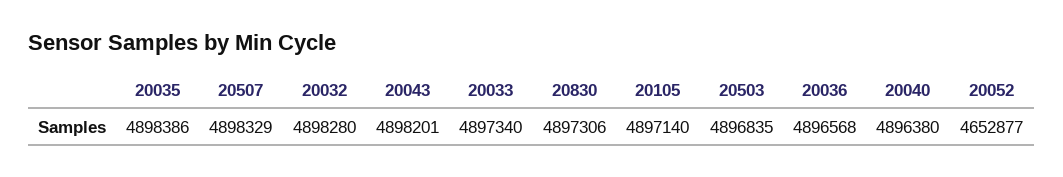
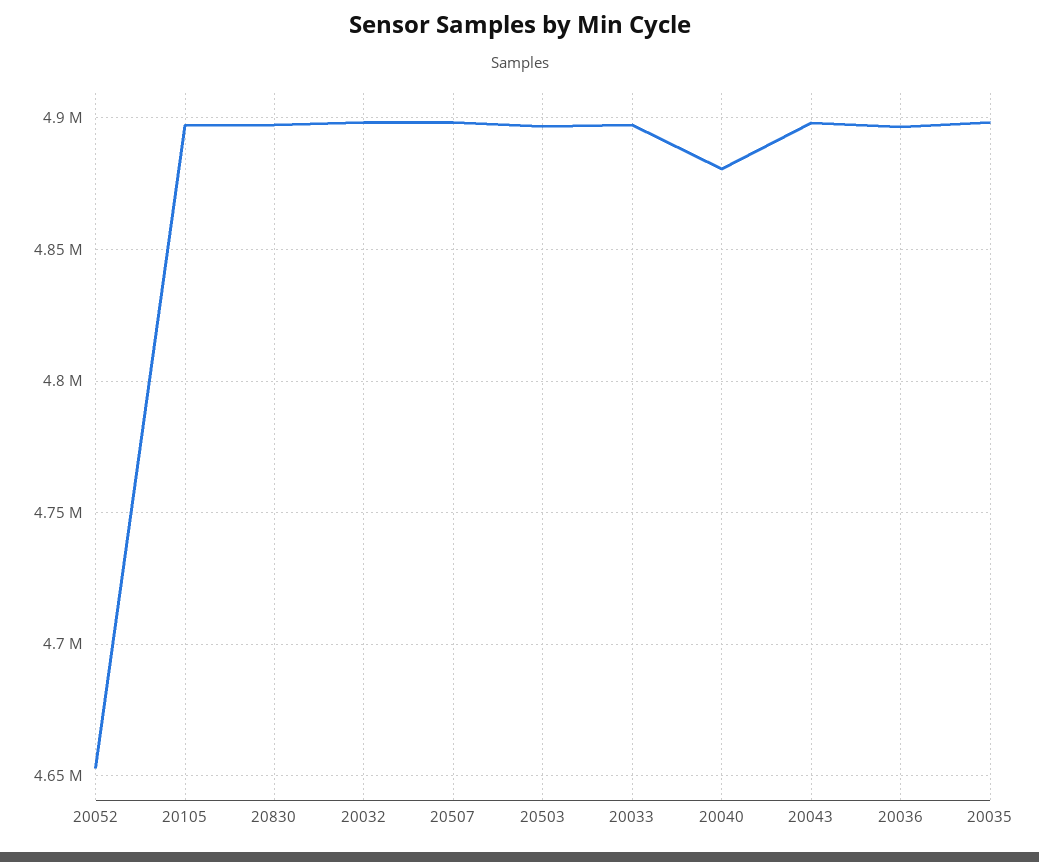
20040: 4896380 -> 4880000

